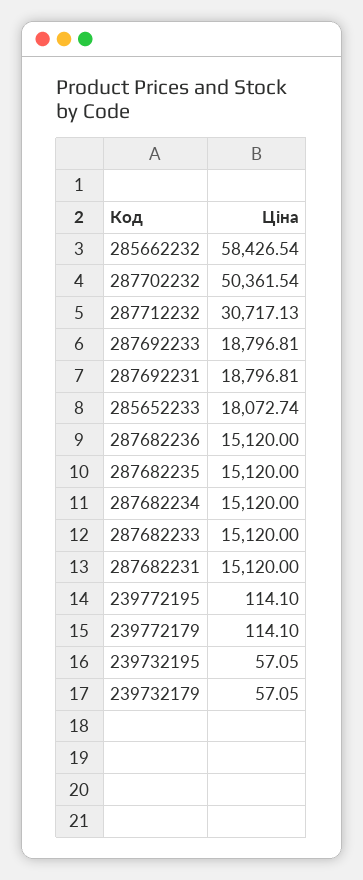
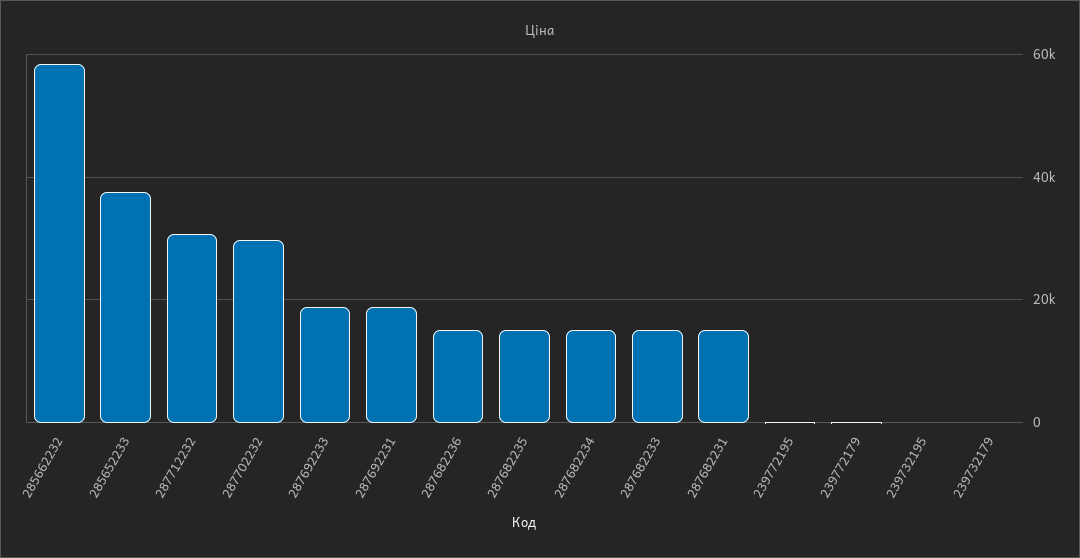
287702232: 50361.54 -> 30000
285652233: 18072.74 -> 38000

